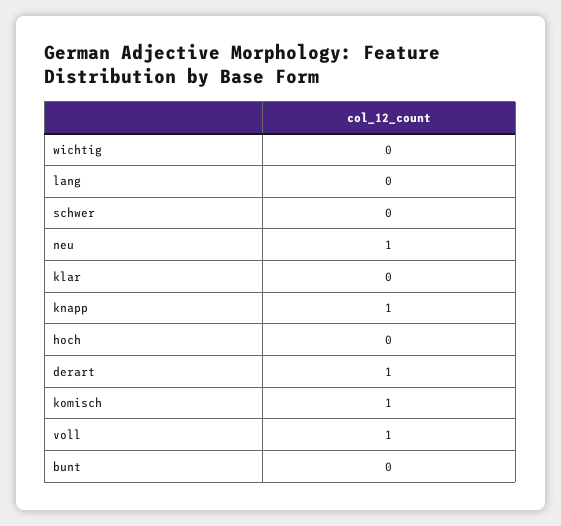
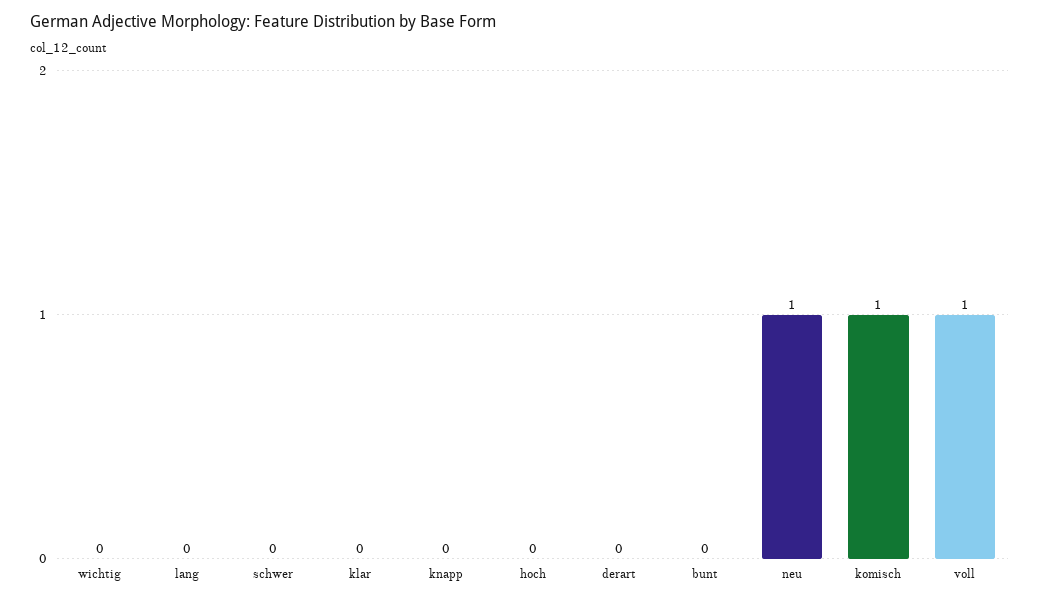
knapp: 1 -> 0
derart: 1 -> 0

